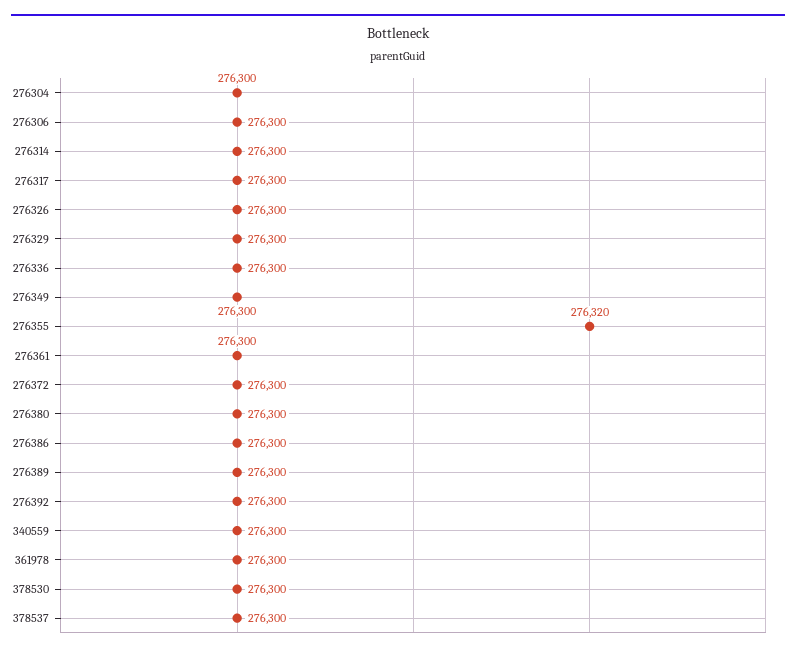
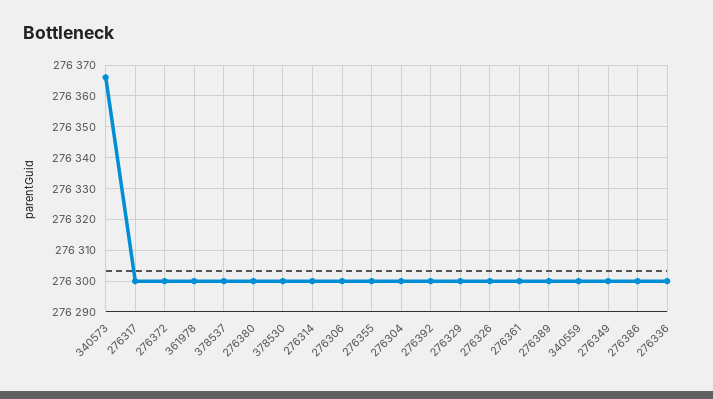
276355: 276320 -> 276300
340573: none -> 276365

